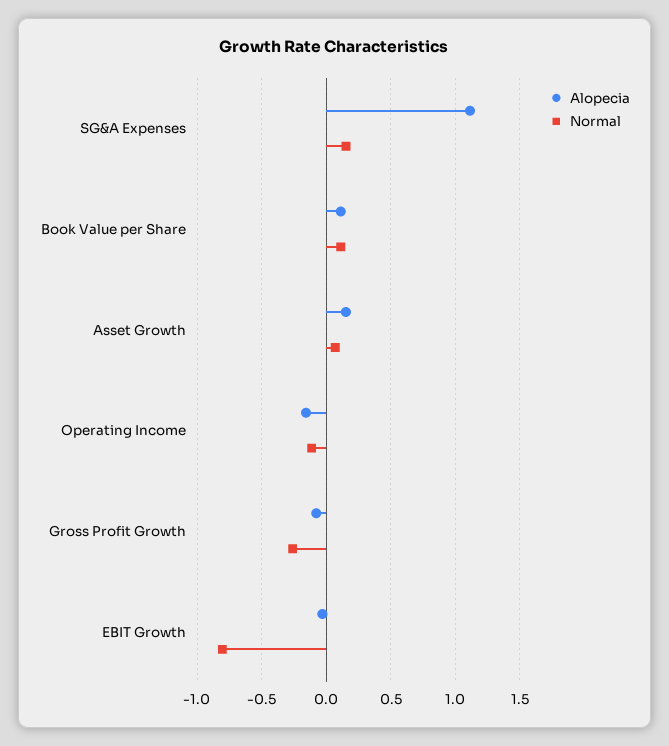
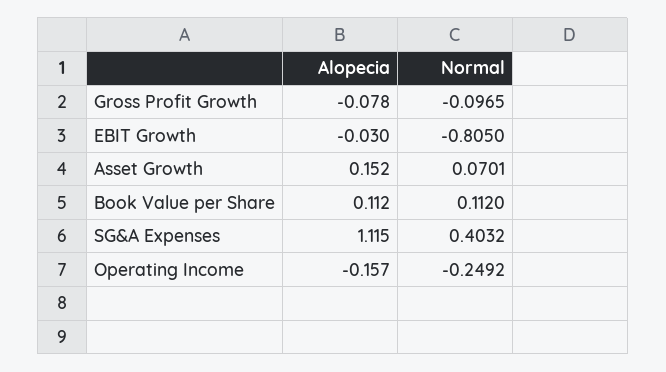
Normal, SG&A Expenses: 0.15 -> 0.4032
Normal, Operating Income: -0.1 -> -0.2492
Normal, Gross Profit Growth: -0.25 -> -0.0965

